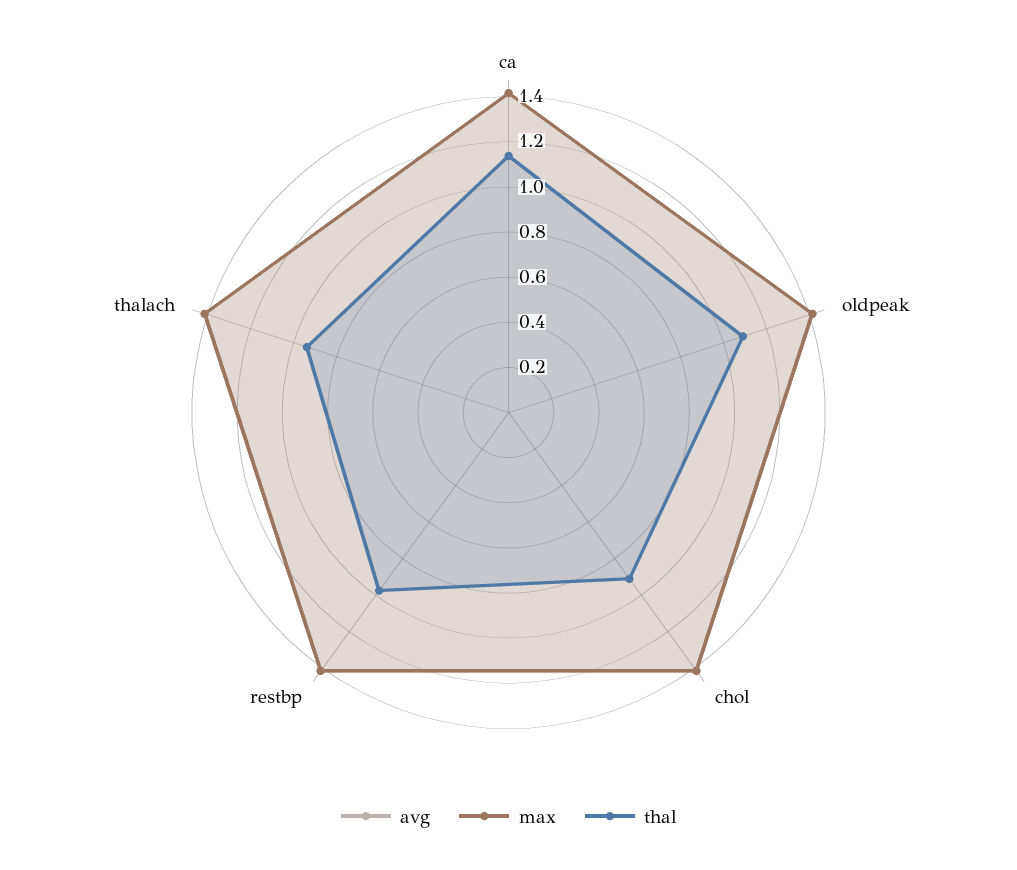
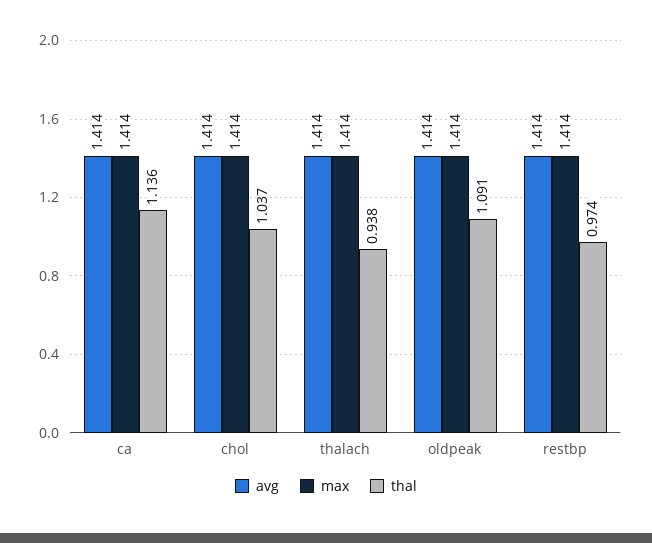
thal, chol: 0.9 -> 1.037

